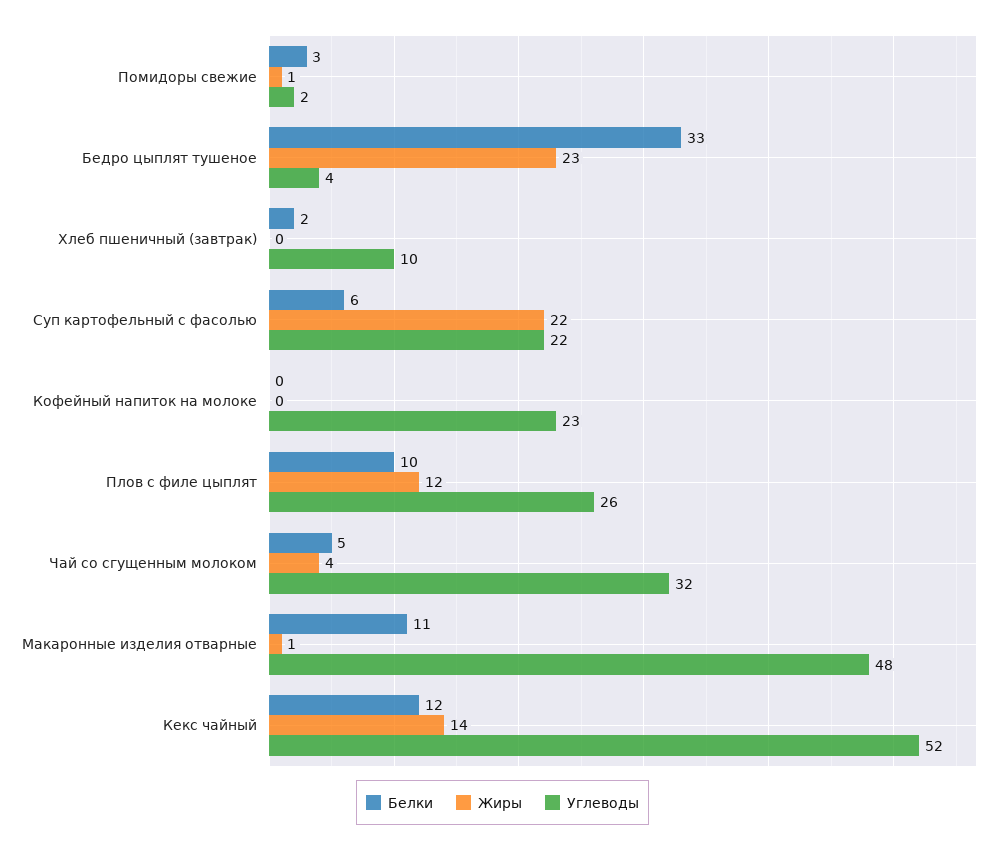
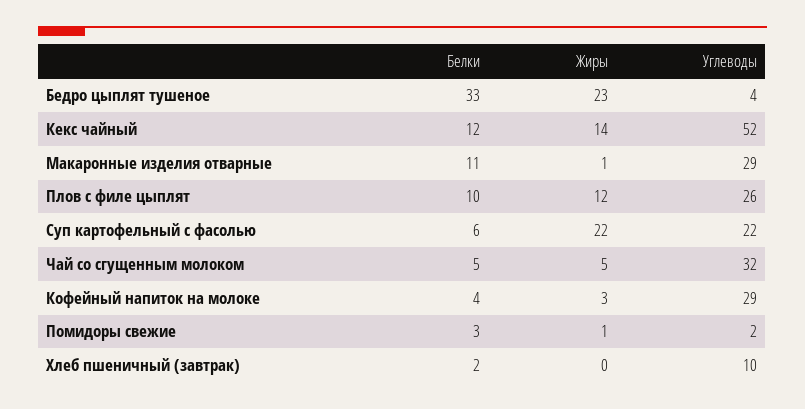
Белки, Кофейный напиток на молоке: 0 -> 4
Жиры, Кофейный напиток на молоке: 0 -> 3
Углеводы, Кофейный напиток на молоке: 23 -> 29
Жиры, Чай со сгущенным молоком: 4 -> 5
Углеводы, Макаронные изделия отварные: 48 -> 29

